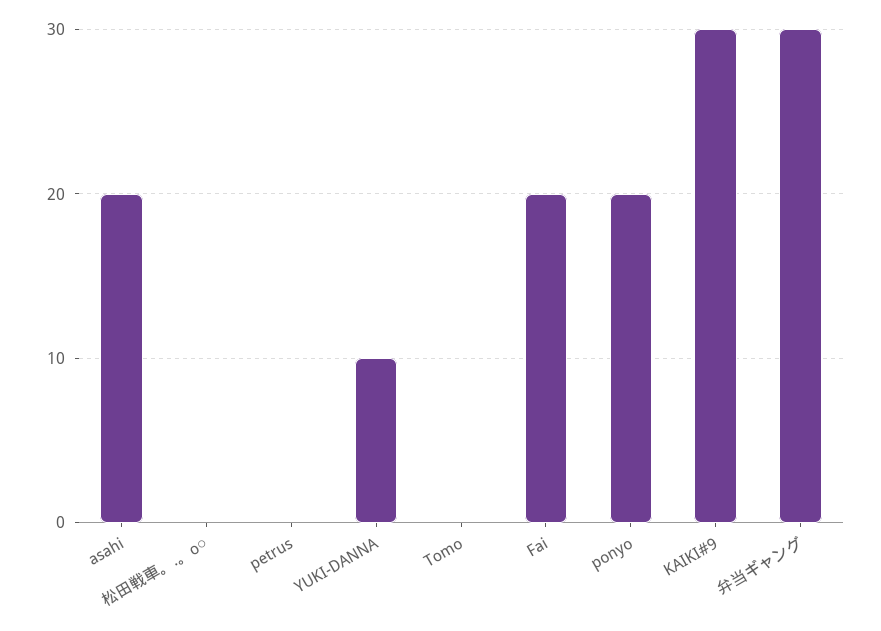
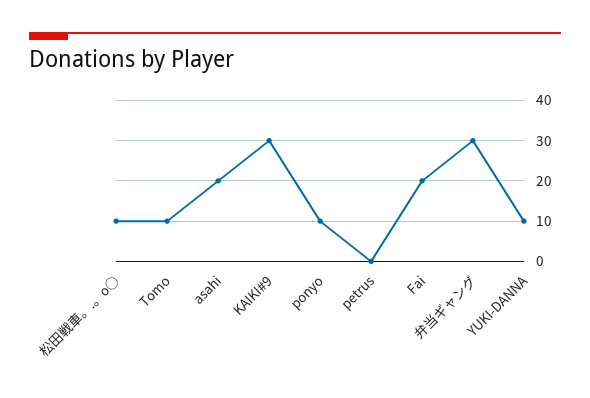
松田戦車。.。o○: 0 -> 10
Tomo: 0 -> 10
ponyo: 20 -> 10

